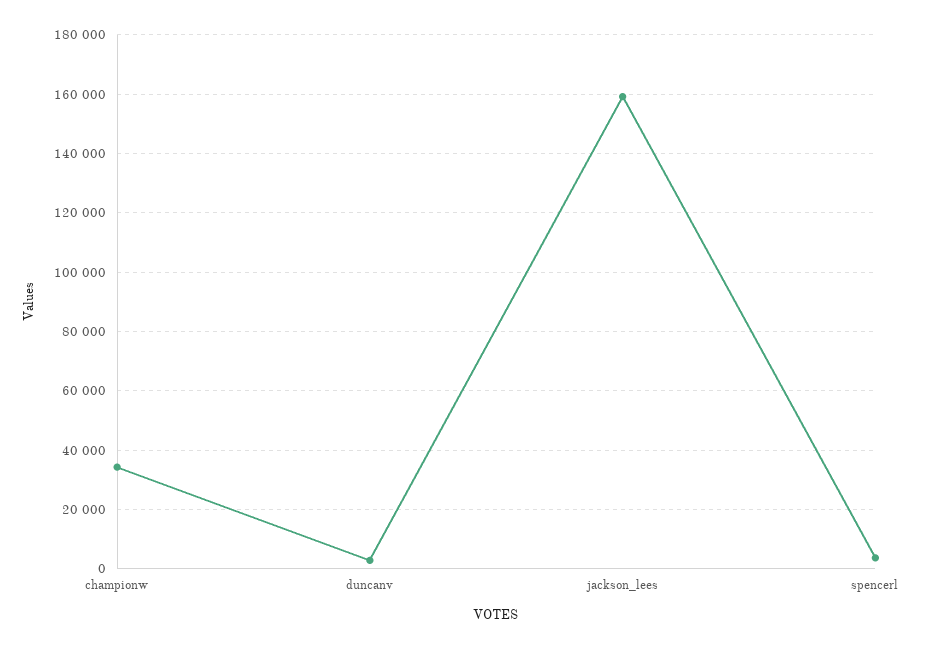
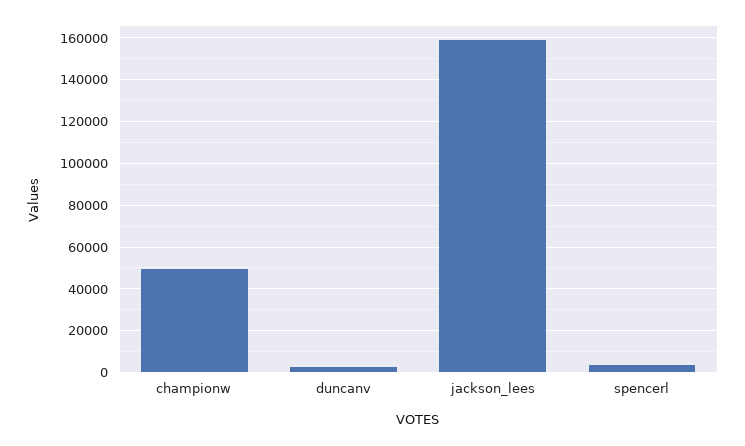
championw: 35000 -> 50000

